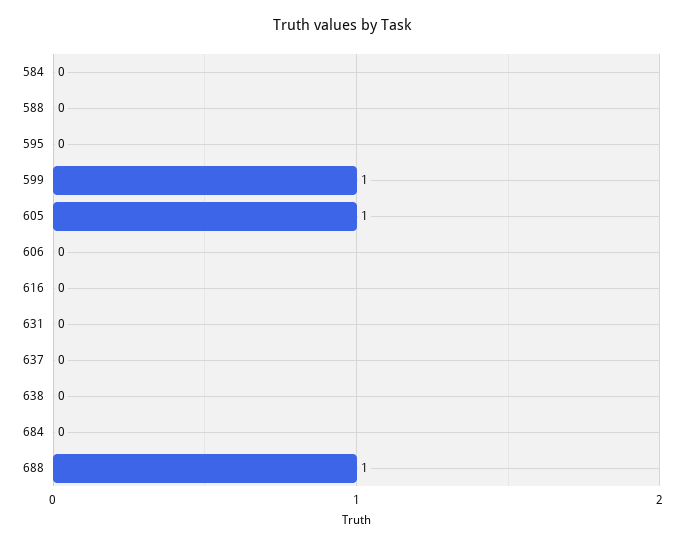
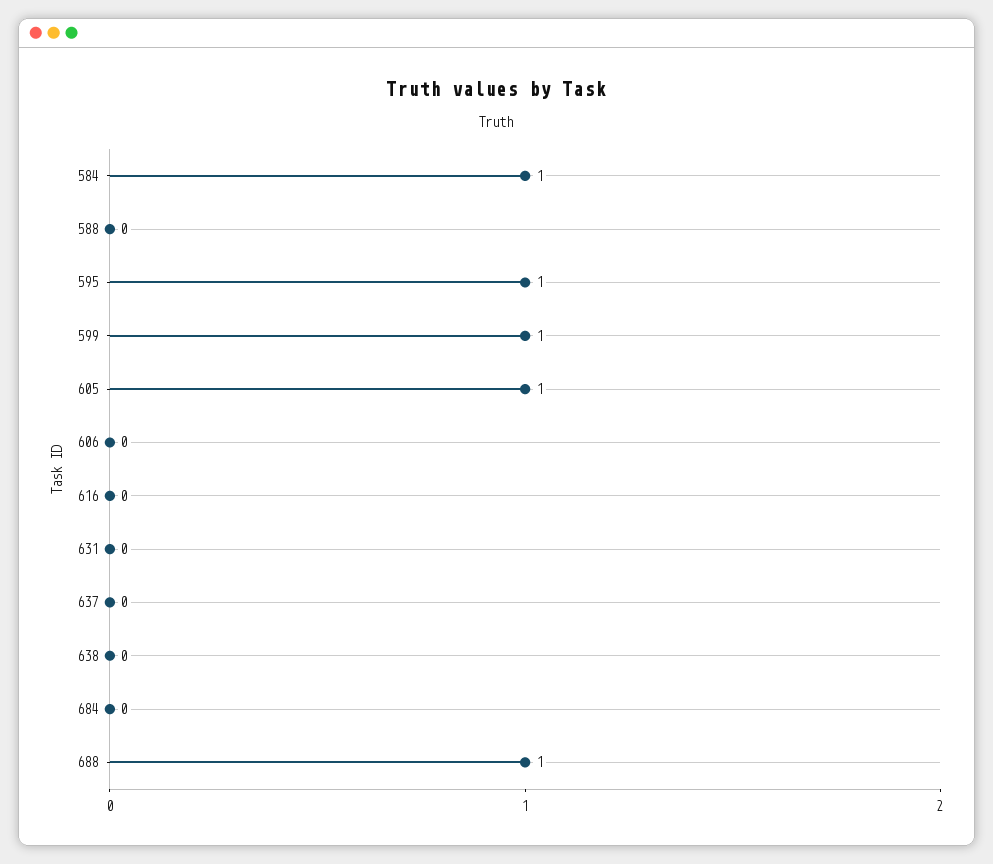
584: 0 -> 1
595: 0 -> 1

